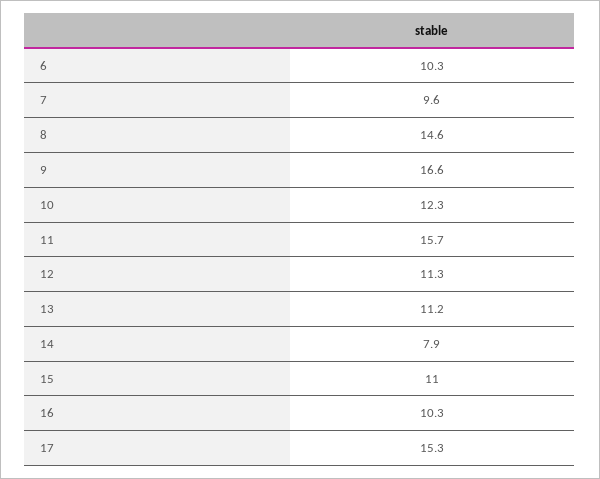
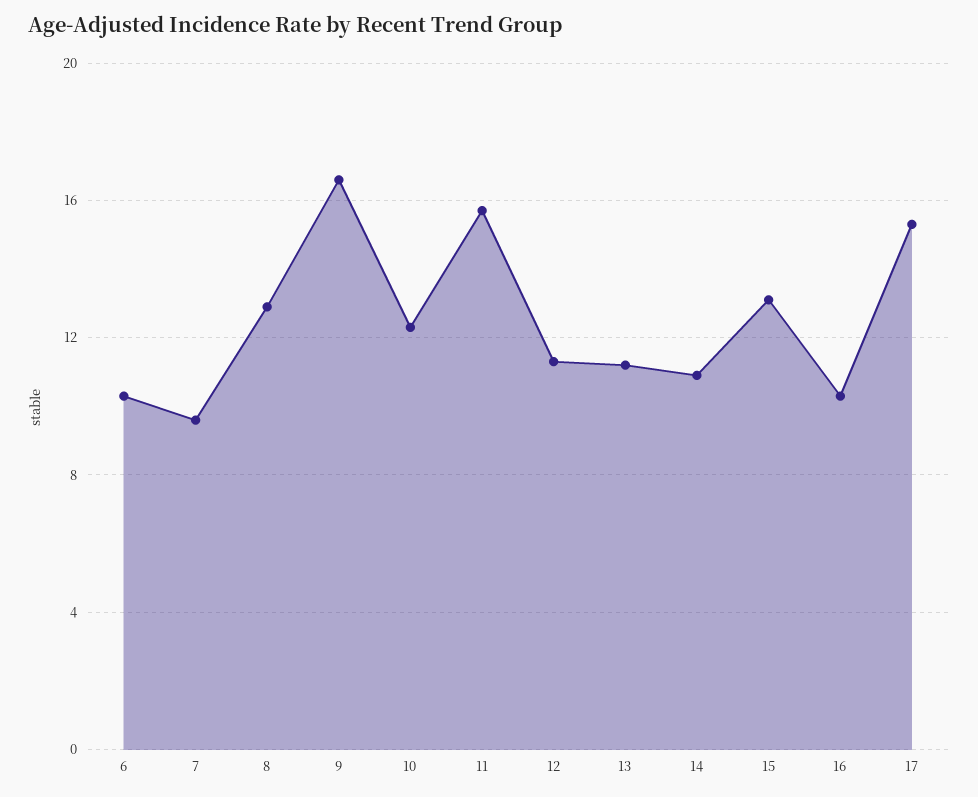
8: 14.6 -> 13
14: 7.9 -> 11
15: 11 -> 13

